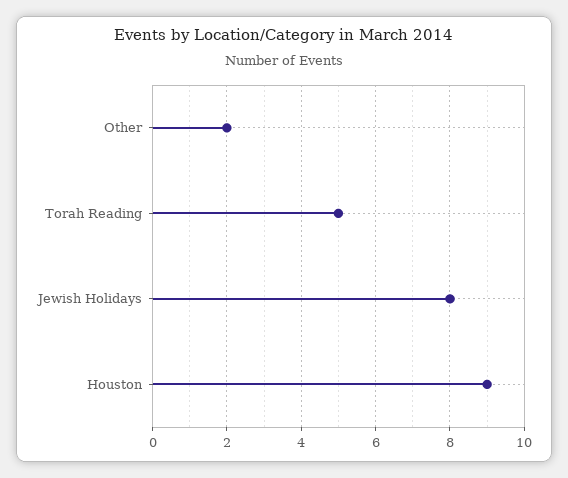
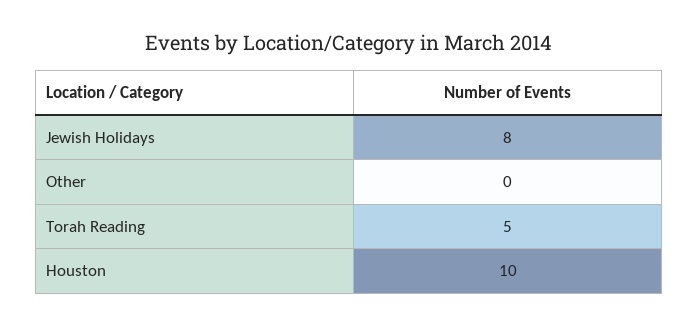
Other: 2 -> 0
Houston: 9 -> 10

